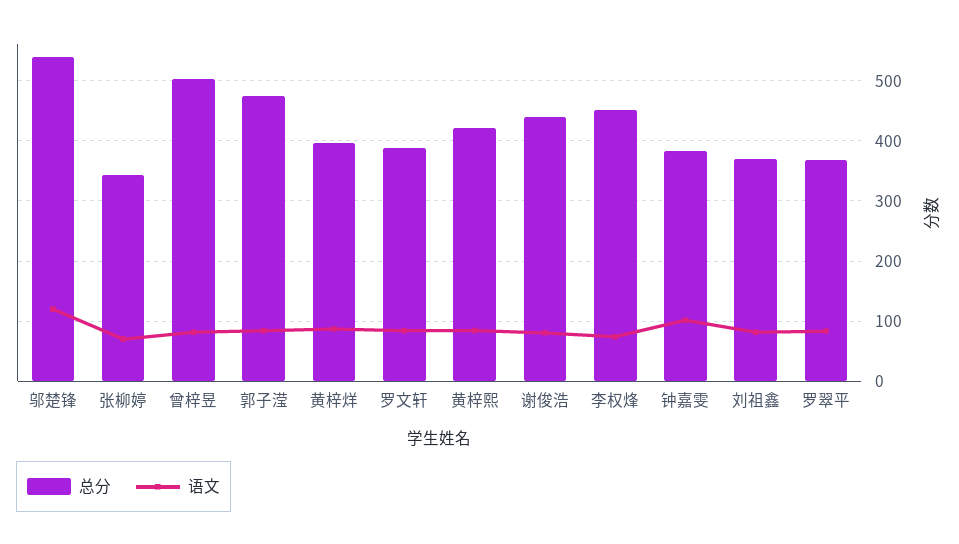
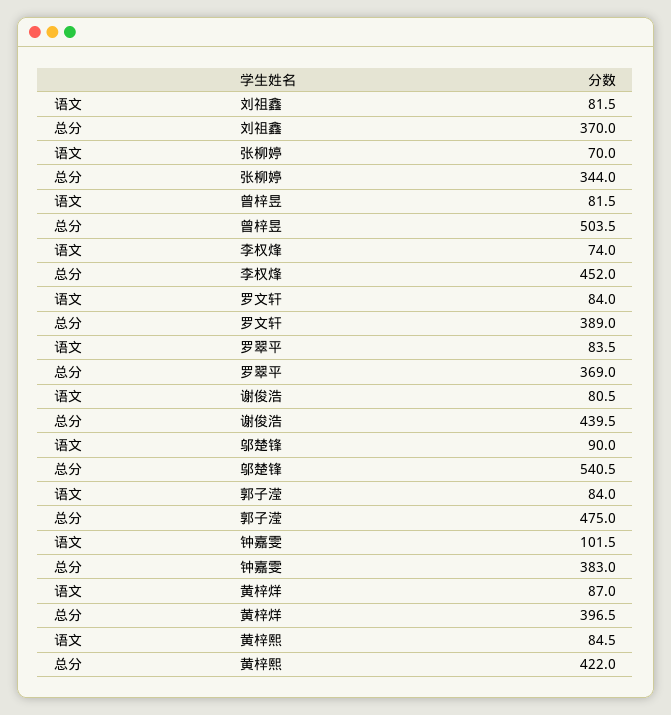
语文, 邬楚锋: 120 -> 90

